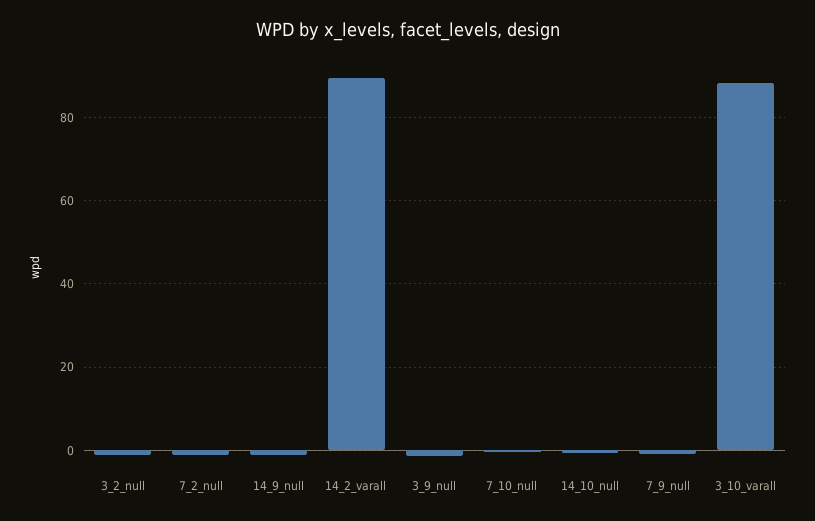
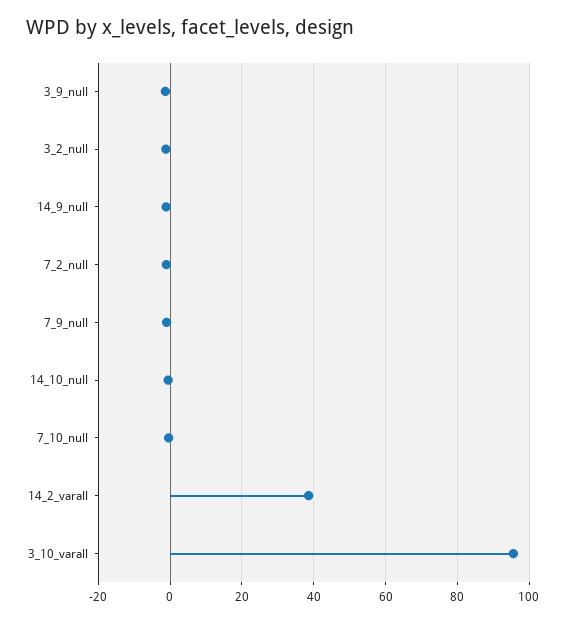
14_2_varall: 90 -> 38
3_10_varall: 88 -> 96

